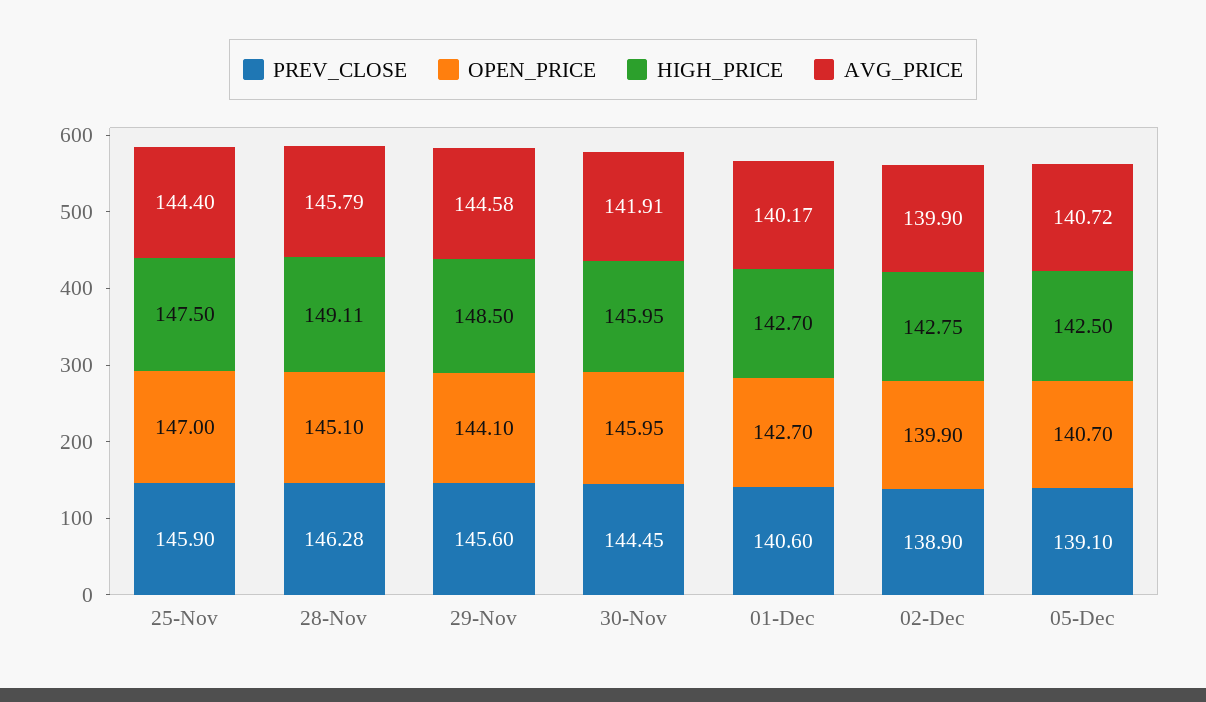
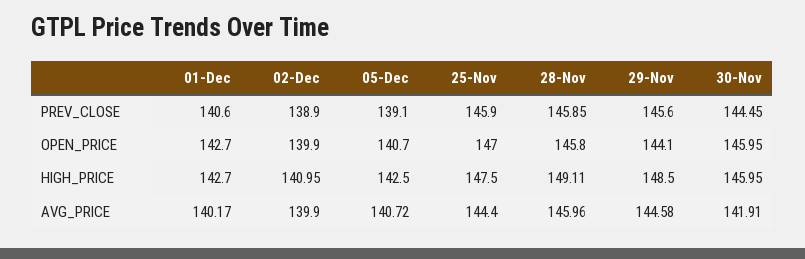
PREV_CLOSE, 28-Nov: 146.28 -> 145.85
OPEN_PRICE, 28-Nov: 145.1 -> 145.8
AVG_PRICE, 28-Nov: 145.79 -> 145.96
HIGH_PRICE, 02-Dec: 142.75 -> 140.95

